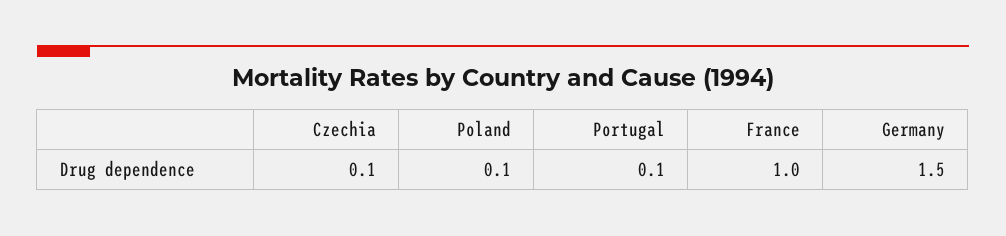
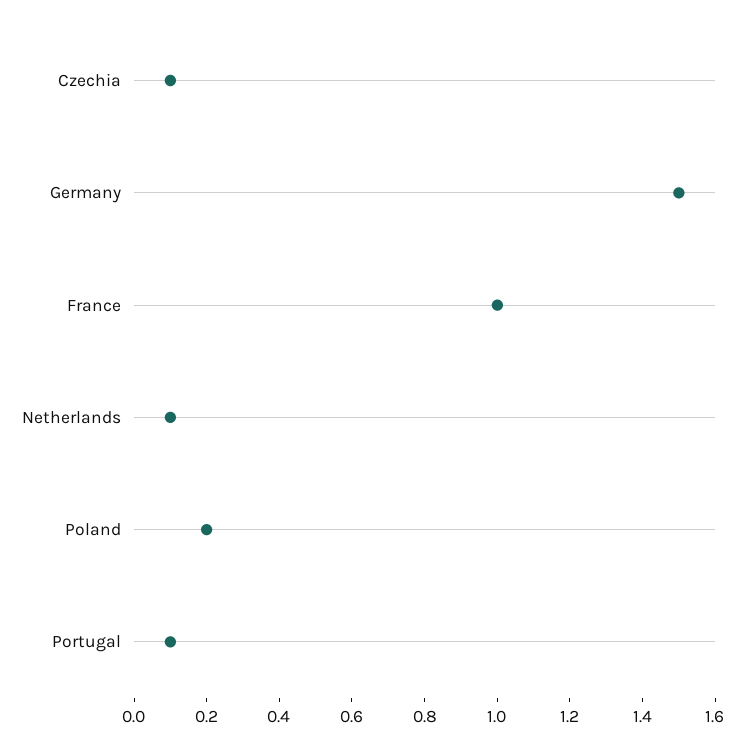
Poland: 0.1 -> 0.2
Netherlands: none -> 0.1

